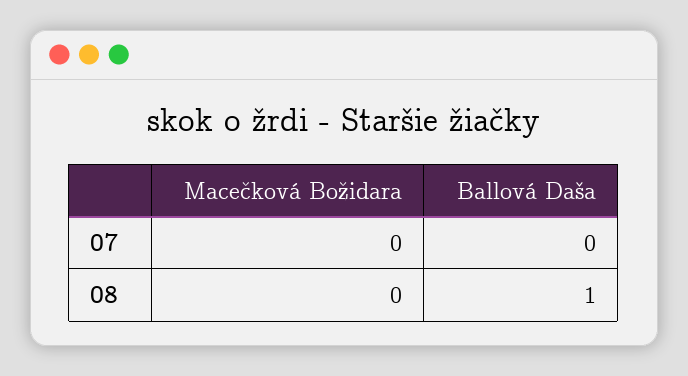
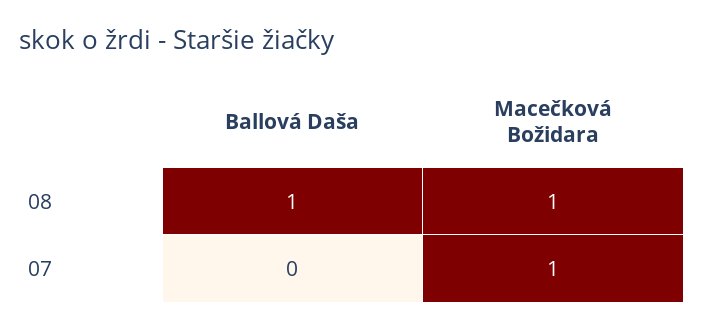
Macečková Božidara, 07: 0 -> 1
Macečková Božidara, 08: 0 -> 1

